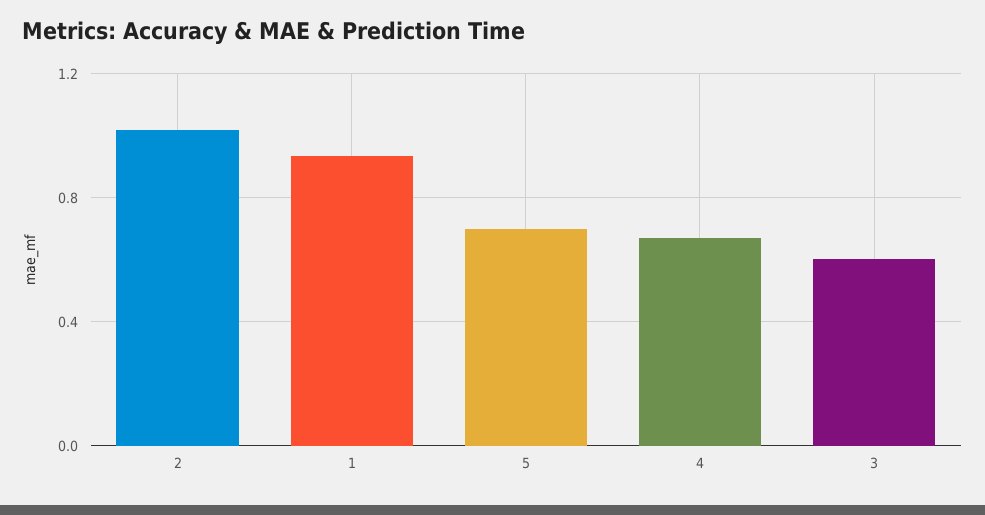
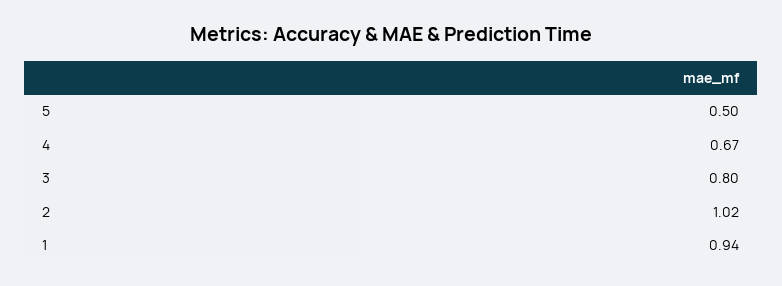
5: 0.7 -> 0.5
3: 0.6 -> 0.8

